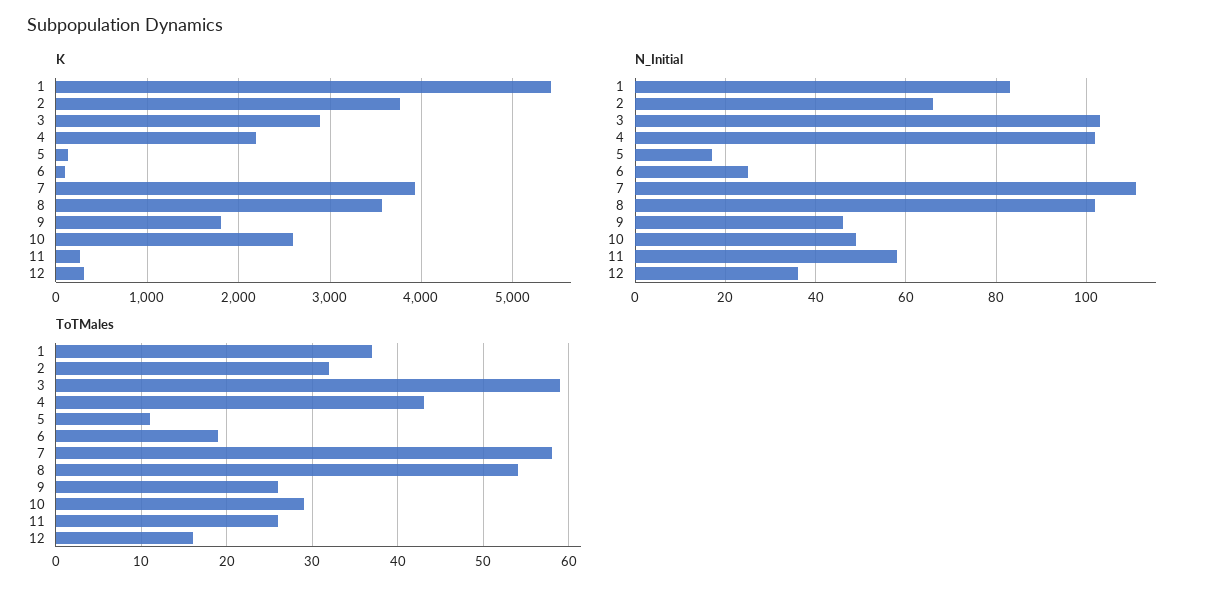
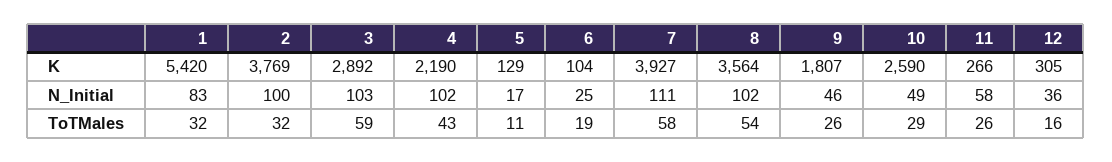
N_Initial, 2: 65 -> 100
ToTMales, 1: 37 -> 32

